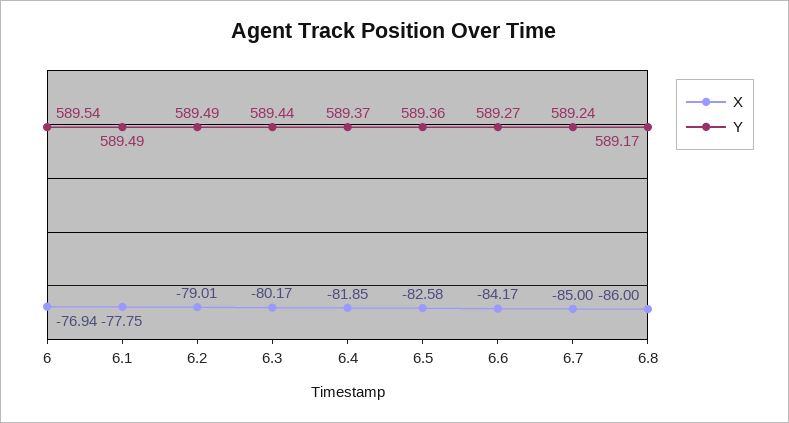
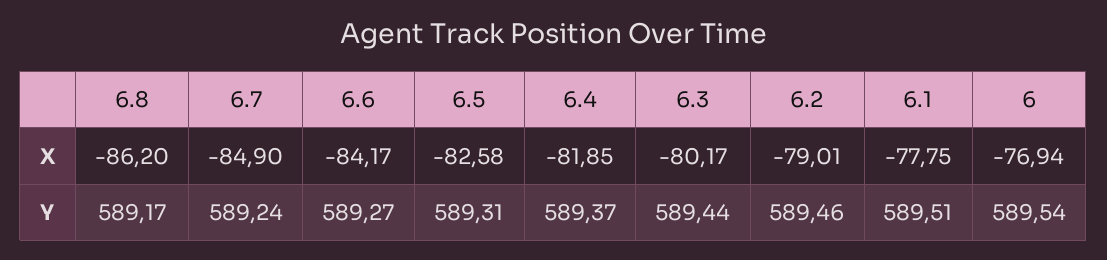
Y, 6.1: 589.49 -> 589.51
Y, 6.2: 589.49 -> 589.46
Y, 6.5: 589.36 -> 589.31
X, 6.7: -85 -> -84.9
X, 6.8: -86 -> -86.2

